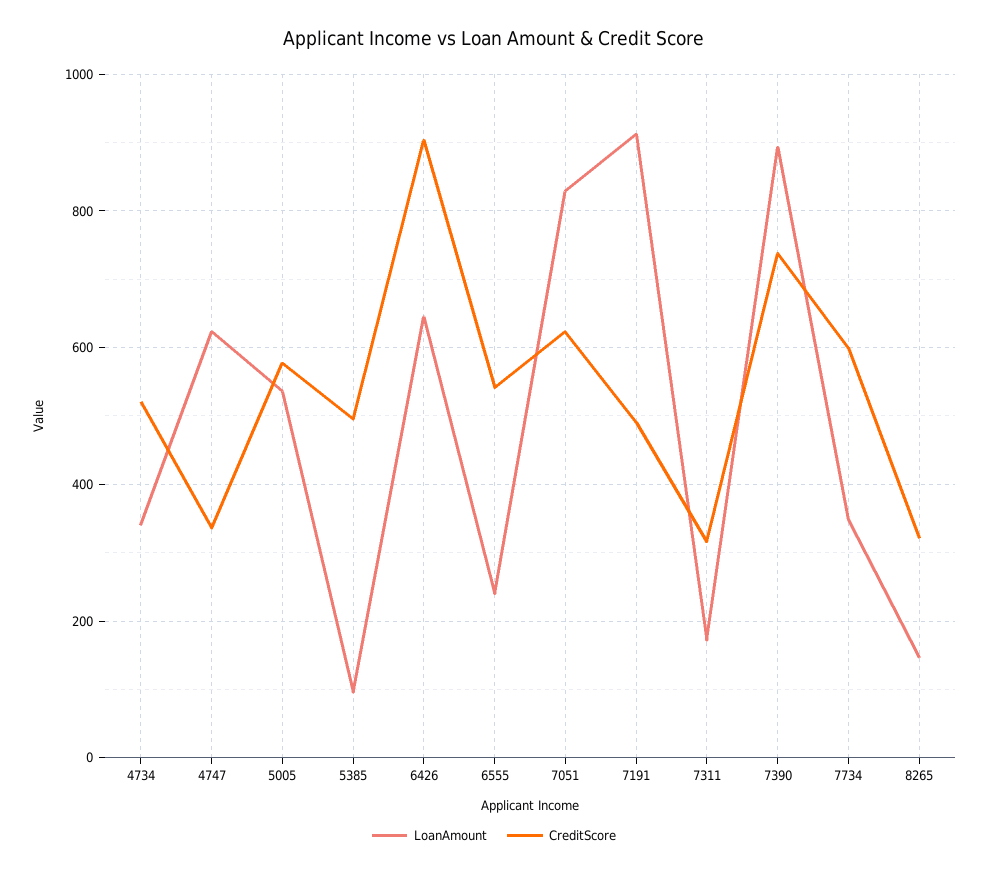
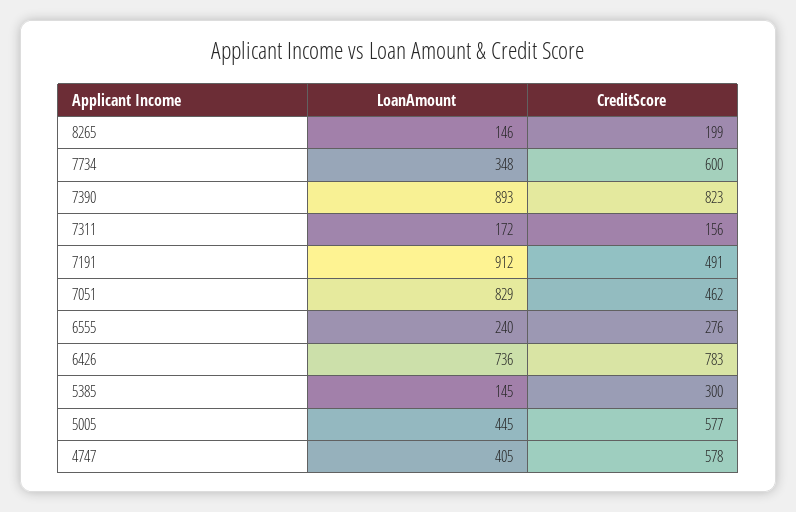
LoanAmount, 4734: 340 -> none
CreditScore, 4734: 520 -> none
LoanAmount, 4747: 620 -> 405
CreditScore, 4747: 340 -> 578
LoanAmount, 5005: 540 -> 445
LoanAmount, 5385: 100 -> 145
CreditScore, 5385: 500 -> 300
LoanAmount, 6426: 640 -> 736
CreditScore, 6426: 900 -> 783
CreditScore, 6555: 540 -> 276
CreditScore, 7051: 620 -> 462
CreditScore, 7311: 320 -> 156
CreditScore, 7390: 740 -> 823
CreditScore, 8265: 320 -> 199

